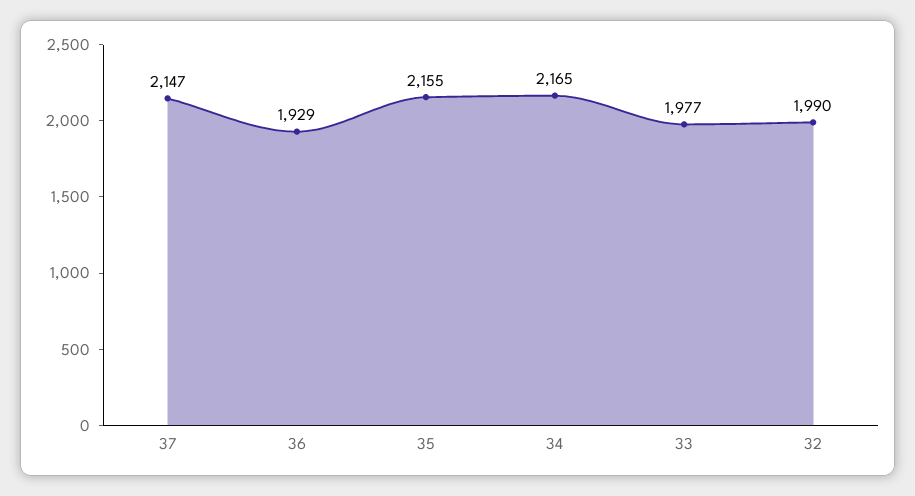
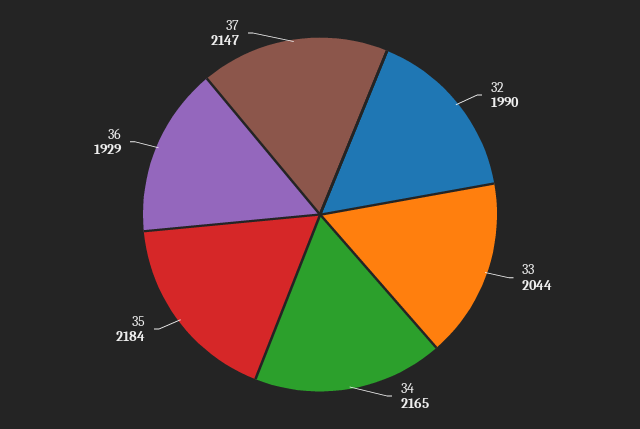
35: 2155 -> 2184
33: 1977 -> 2044

